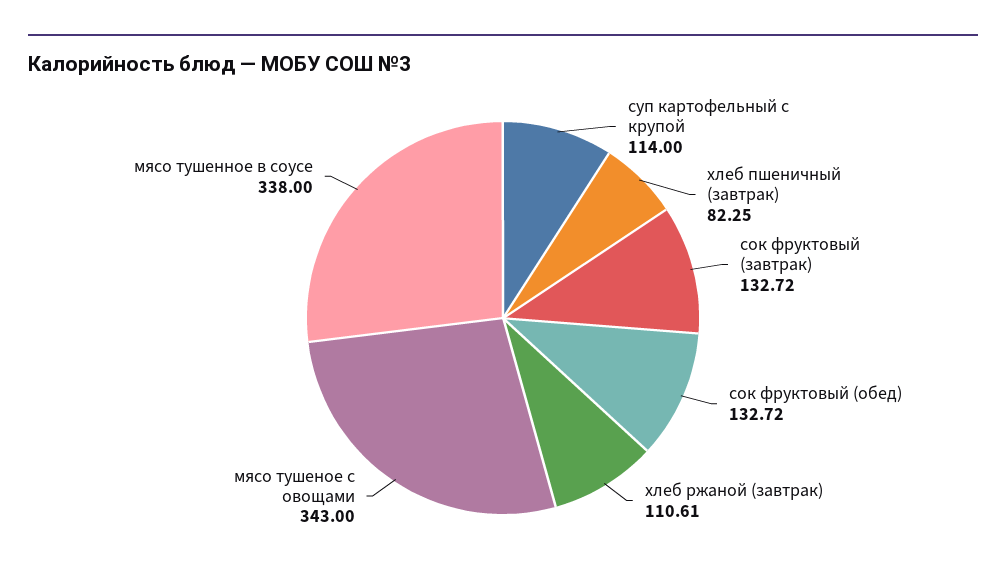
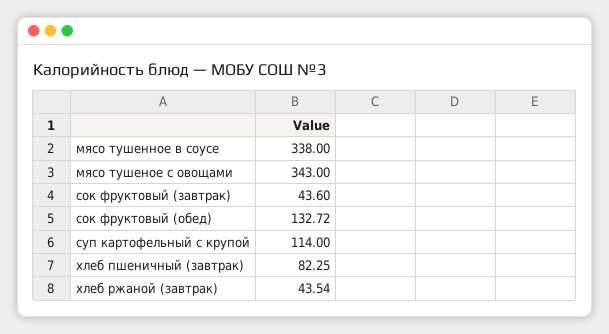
сок фруктовый (завтрак): 132.72 -> 43.6
хлеб ржаной (завтрак): 110.61 -> 43.54

